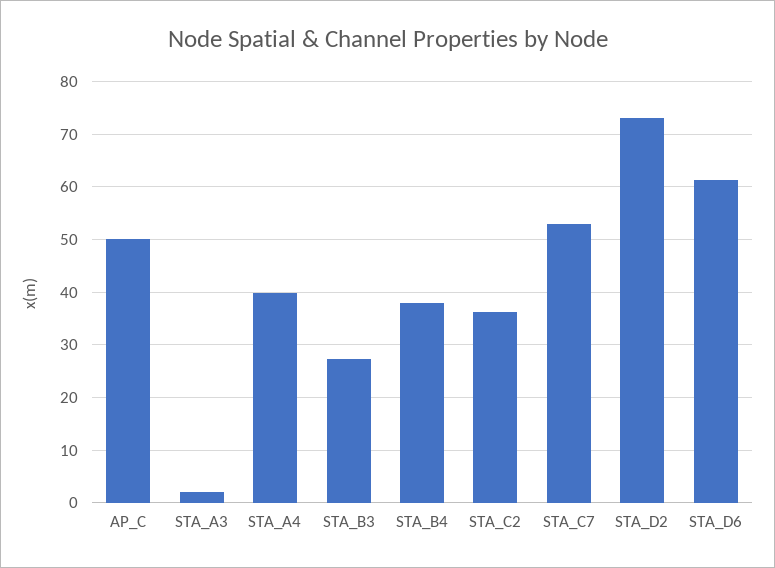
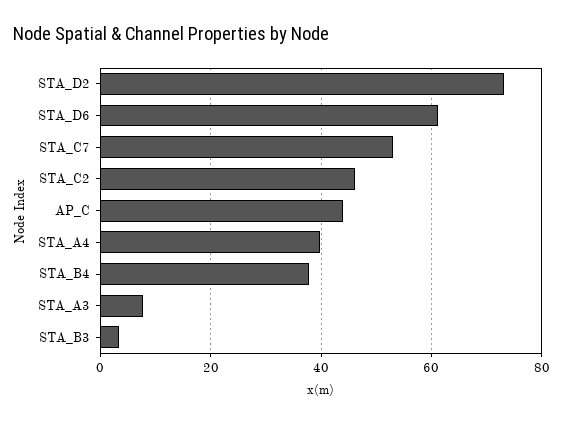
AP_C: 50 -> 44
STA_A3: 2 -> 8
STA_B3: 28 -> 4
STA_C2: 36 -> 46

